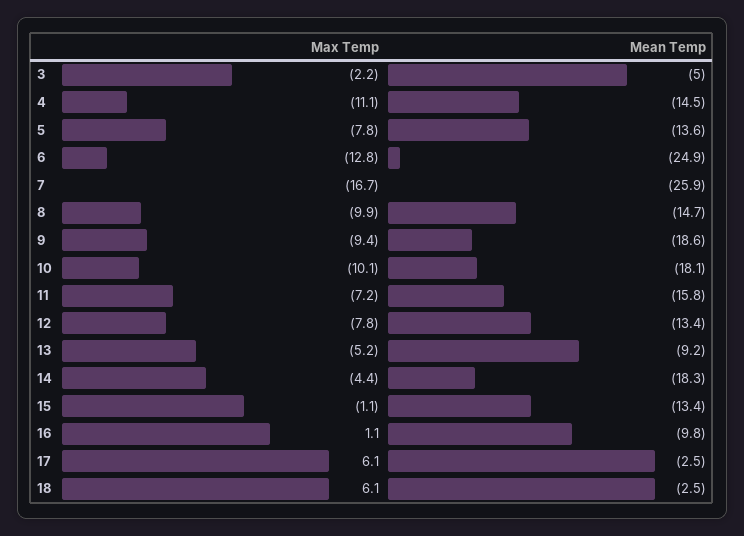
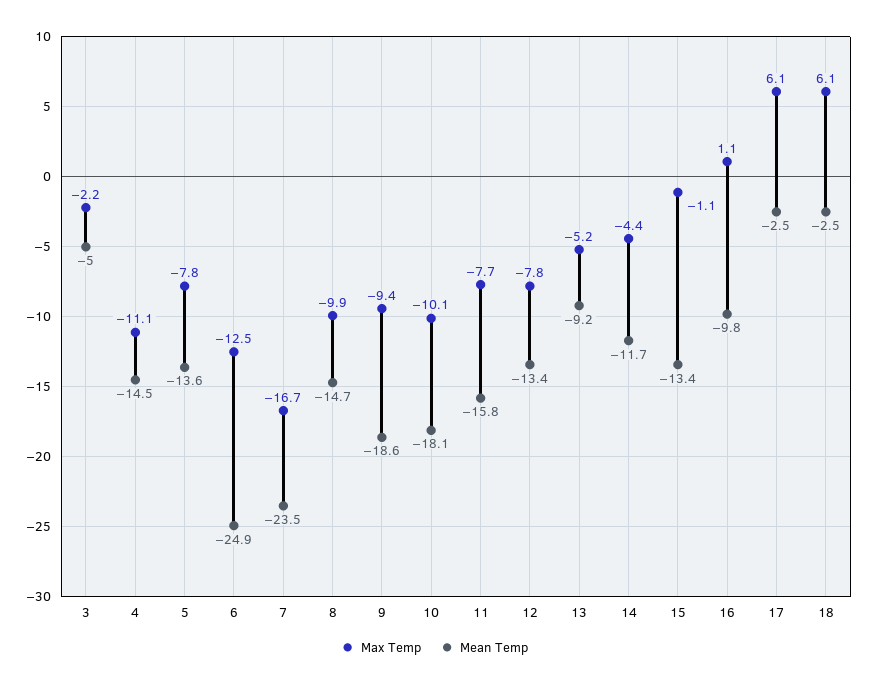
Max Temp, 6: -12.8 -> -12.5
Mean Temp, 7: -25.9 -> -23.5
Max Temp, 11: -7.2 -> -7.7
Mean Temp, 14: -18.3 -> -11.7

